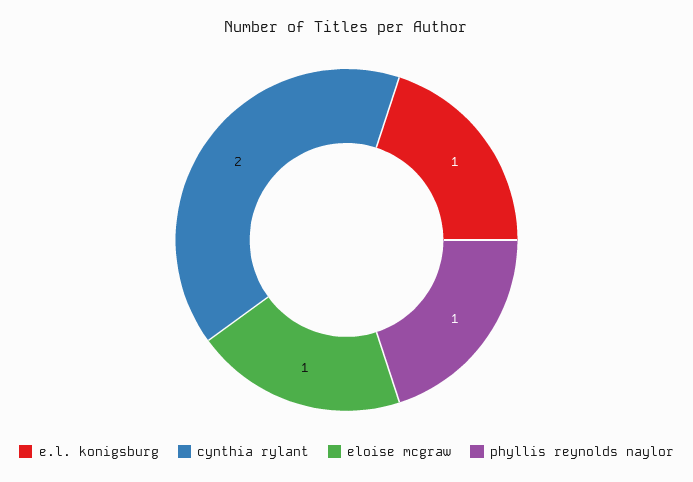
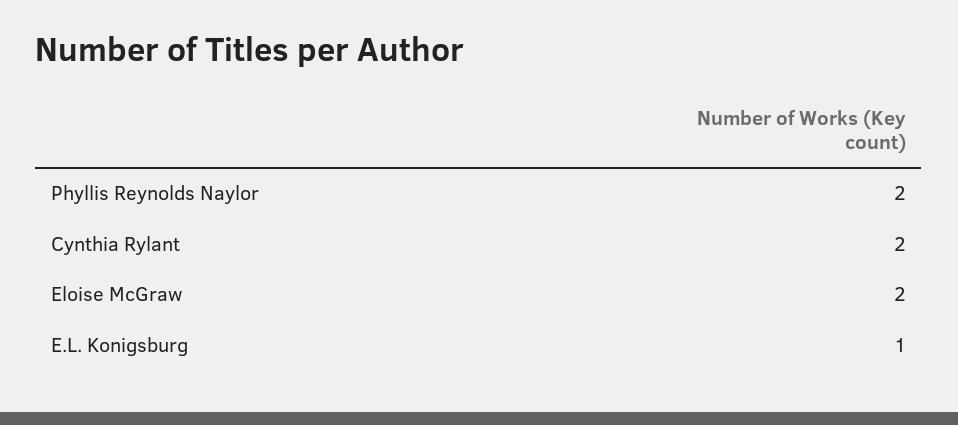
eloise mcgraw: 1 -> 2
phyllis reynolds naylor: 1 -> 2

